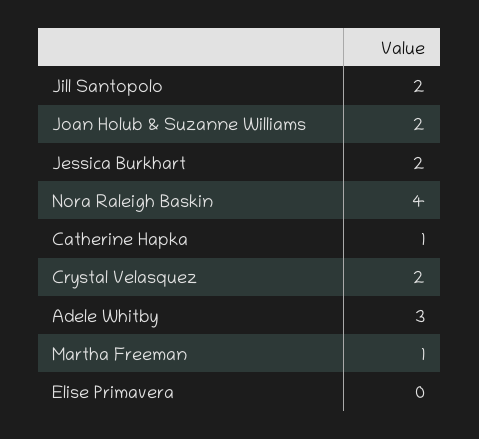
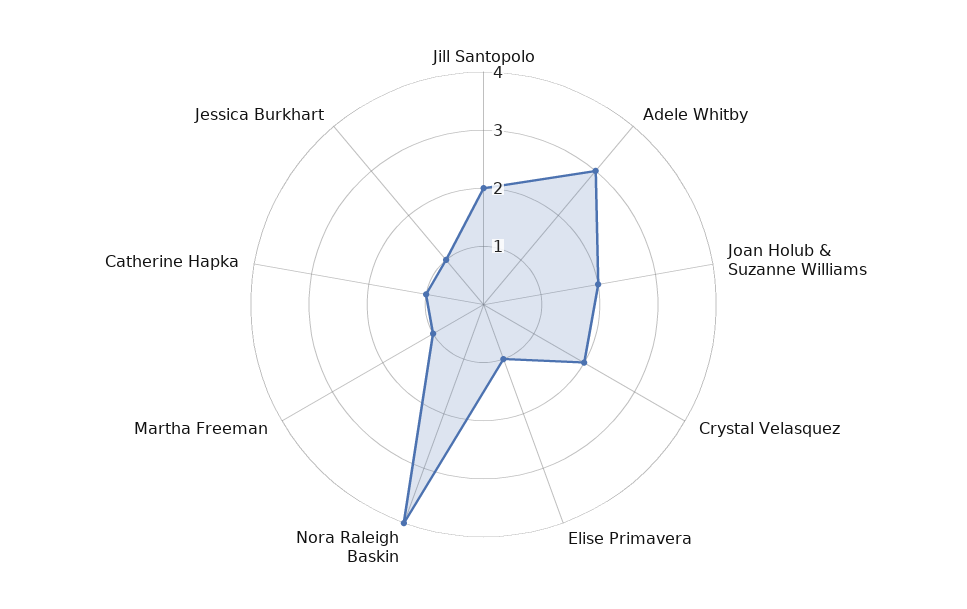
Jessica Burkhart: 2 -> 1
Elise Primavera: 0 -> 1

